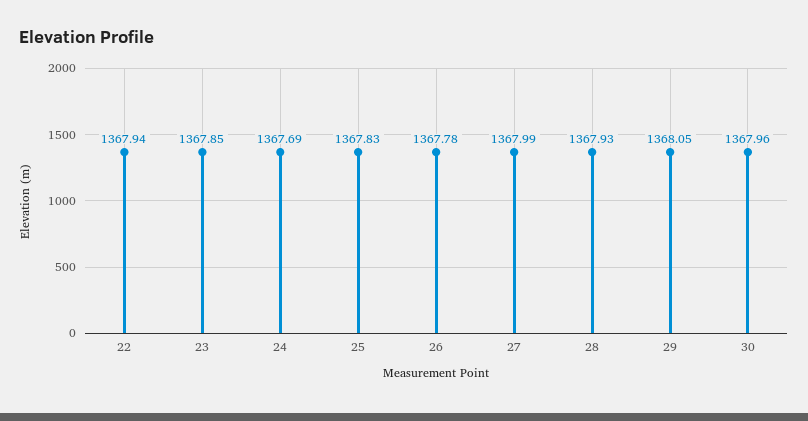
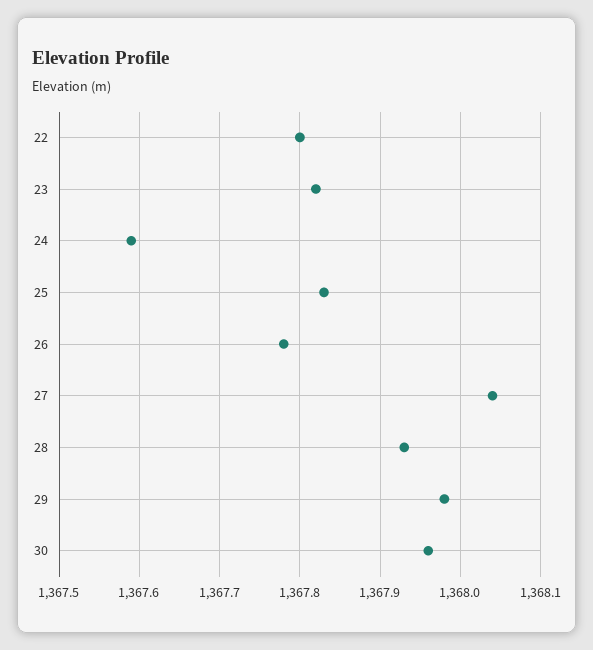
22: 1367.94 -> 1367.8
23: 1367.85 -> 1367.82
24: 1367.69 -> 1367.59
27: 1367.99 -> 1368.04
29: 1368.05 -> 1367.98

